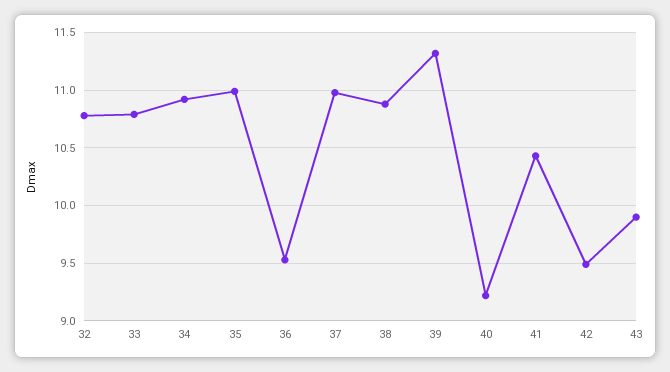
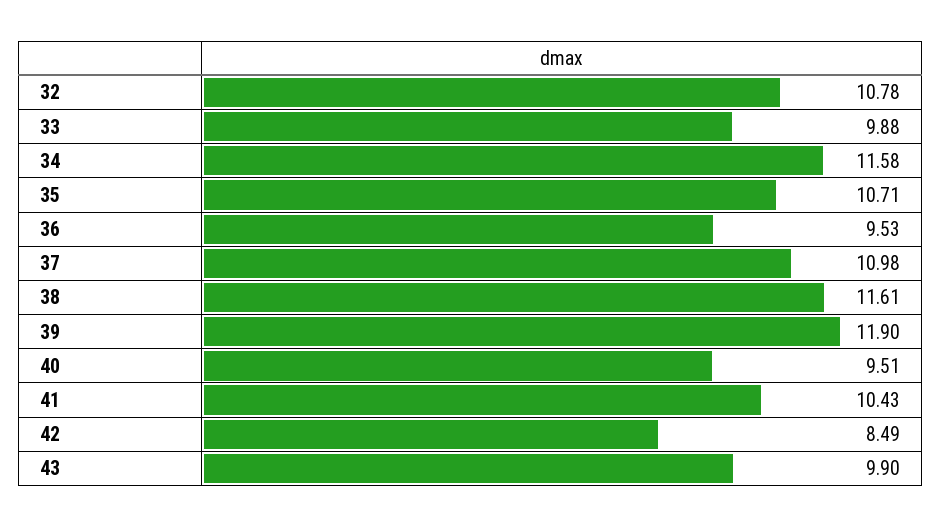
33: 10.8 -> 9.88
34: 10.9 -> 11.58
35: 11 -> 10.71
38: 10.9 -> 11.61
39: 11.3 -> 11.9
40: 9.2 -> 9.51
42: 9.5 -> 8.49

